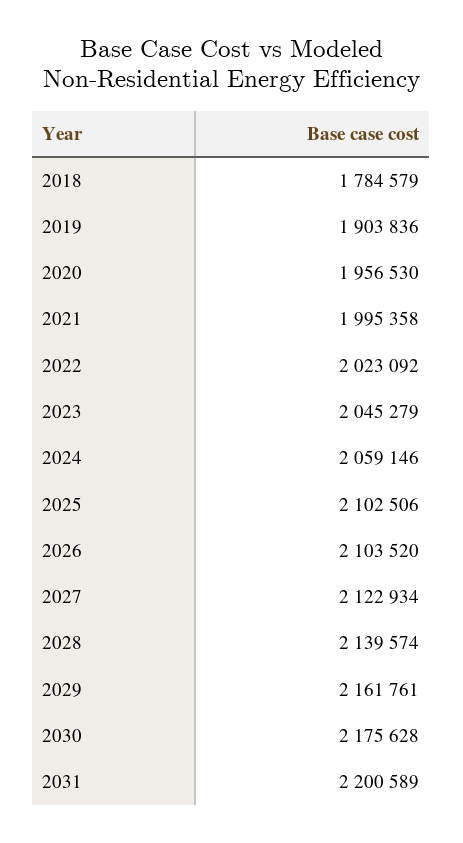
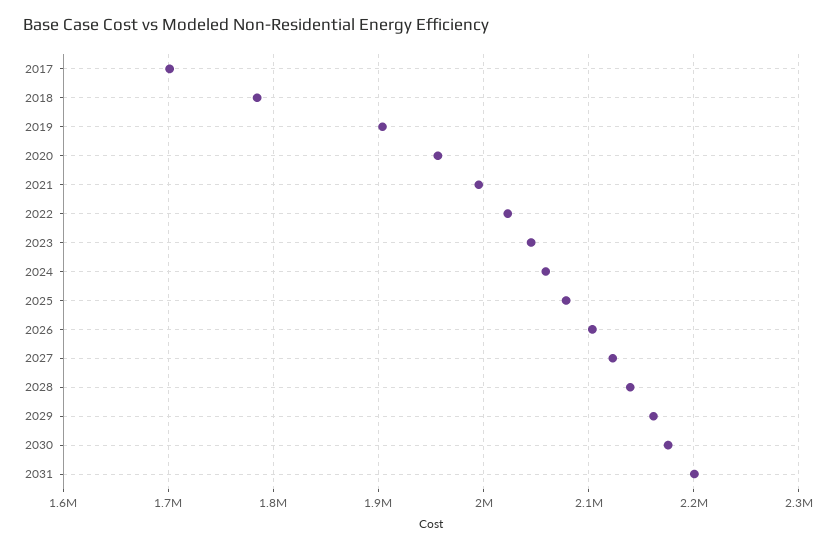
2025: 2102506 -> 2080000
2017: none -> 1700000

